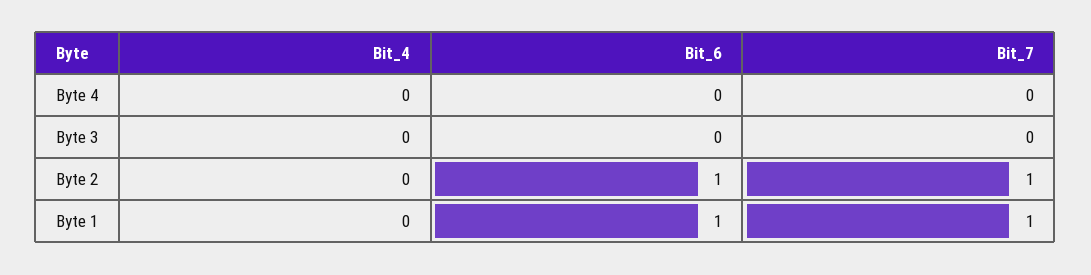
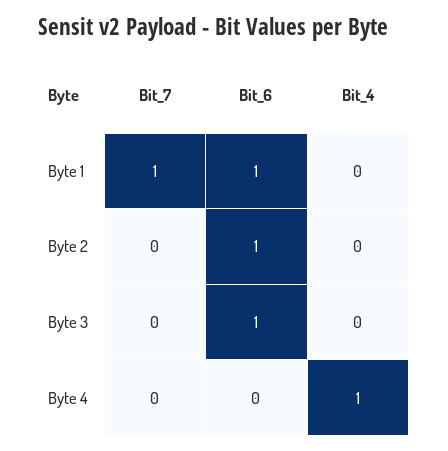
Bit_4, Byte 4: 0 -> 1
Bit_6, Byte 3: 0 -> 1
Bit_7, Byte 2: 1 -> 0

